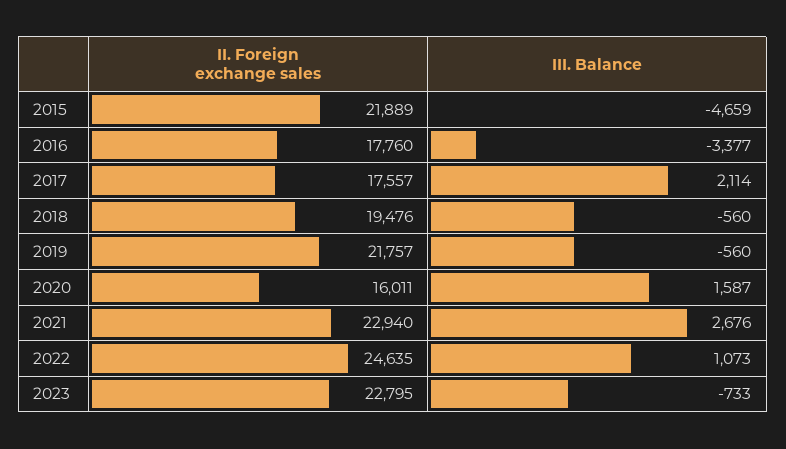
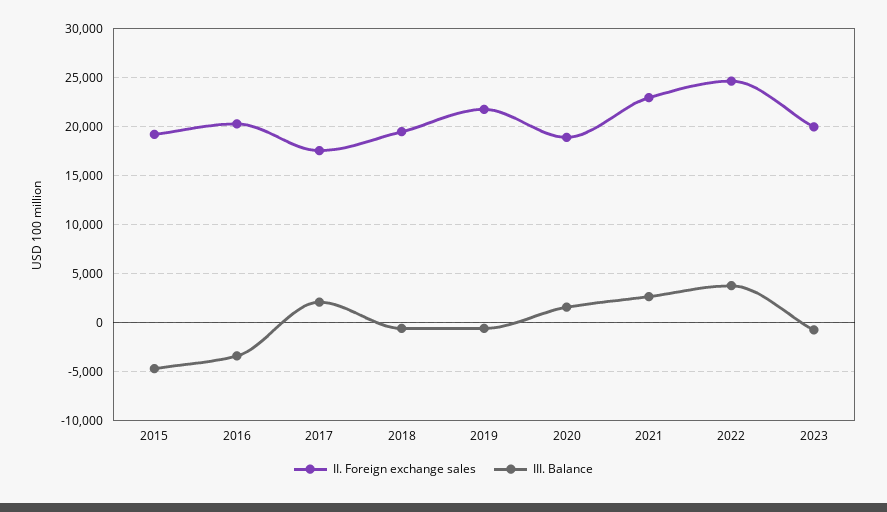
II. Foreign exchange sales, 2015: 21889 -> 19000
II. Foreign exchange sales, 2016: 17760 -> 20000
II. Foreign exchange sales, 2020: 16011 -> 19000
III. Balance, 2022: 1073 -> 4000
II. Foreign exchange sales, 2023: 22795 -> 20000

